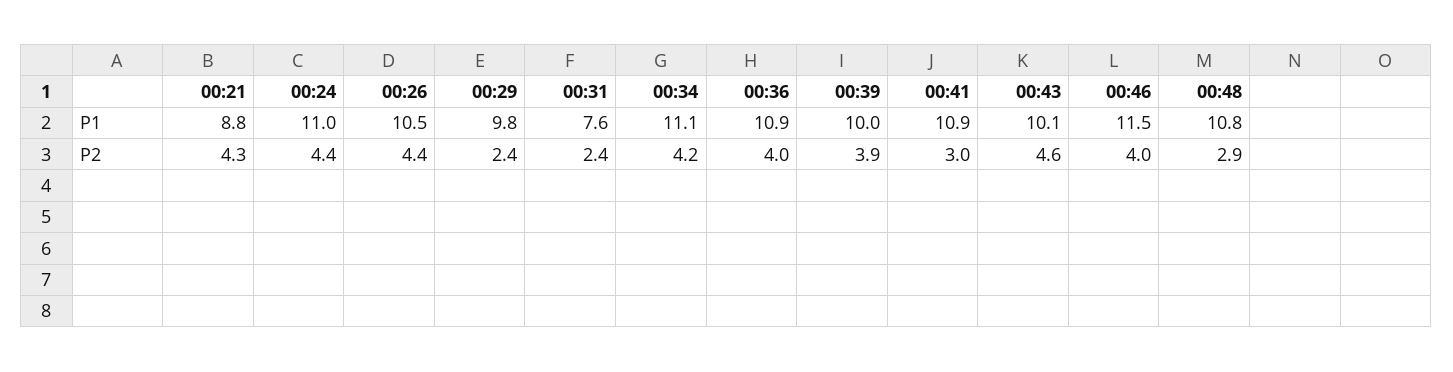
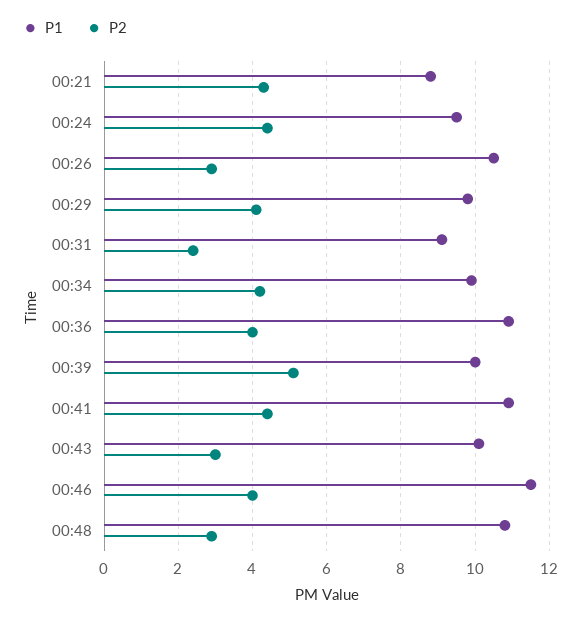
P1, 00:24: 11 -> 9.5
P1, 00:31: 7.6 -> 9
P1, 00:34: 11.1 -> 10
P2, 00:26: 4.4 -> 3
P2, 00:29: 2.4 -> 4
P2, 00:39: 3.9 -> 5
P2, 00:41: 3 -> 4.5
P2, 00:43: 4.6 -> 3

